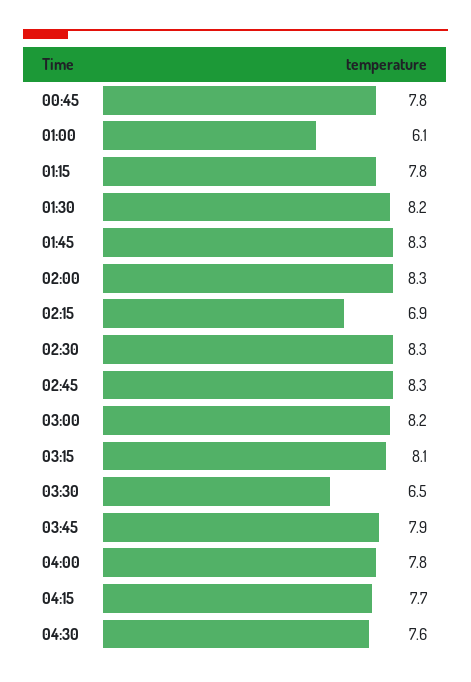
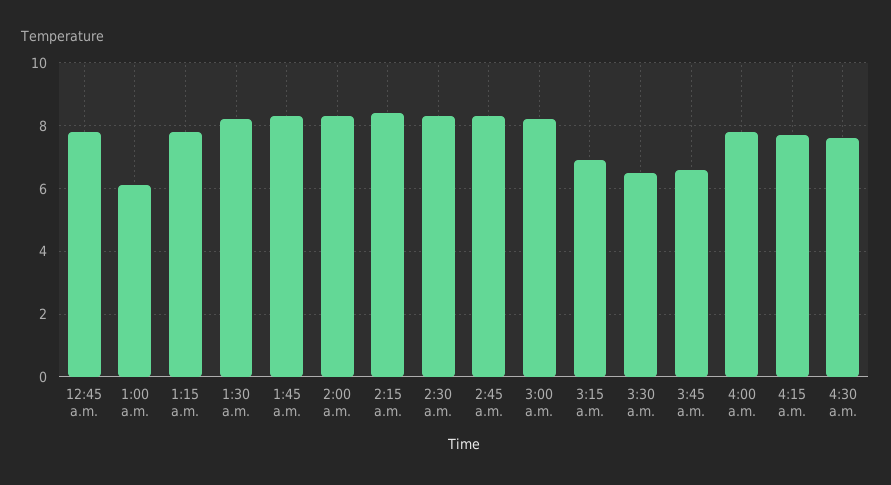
02:15: 6.9 -> 8.5
03:15: 8.1 -> 7
03:45: 7.9 -> 6.5

